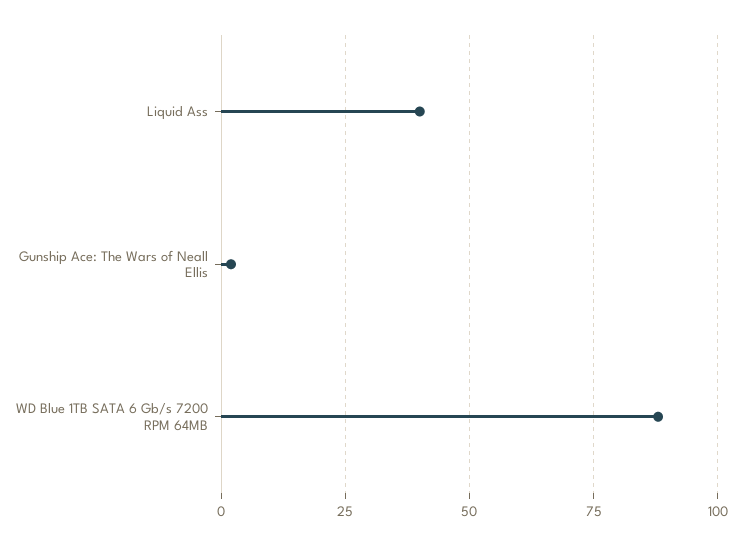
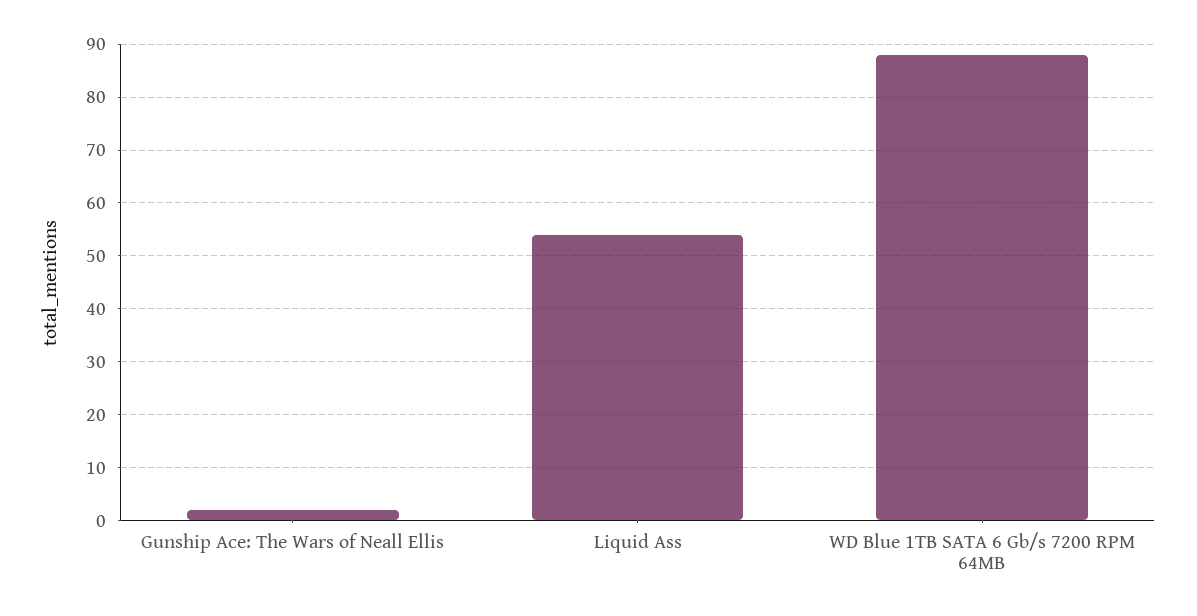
Liquid Ass: 40 -> 55

